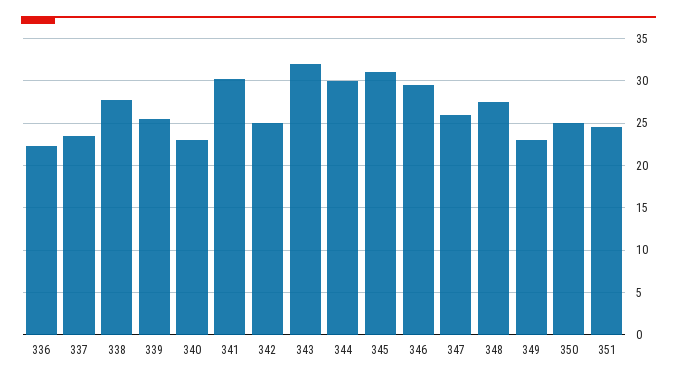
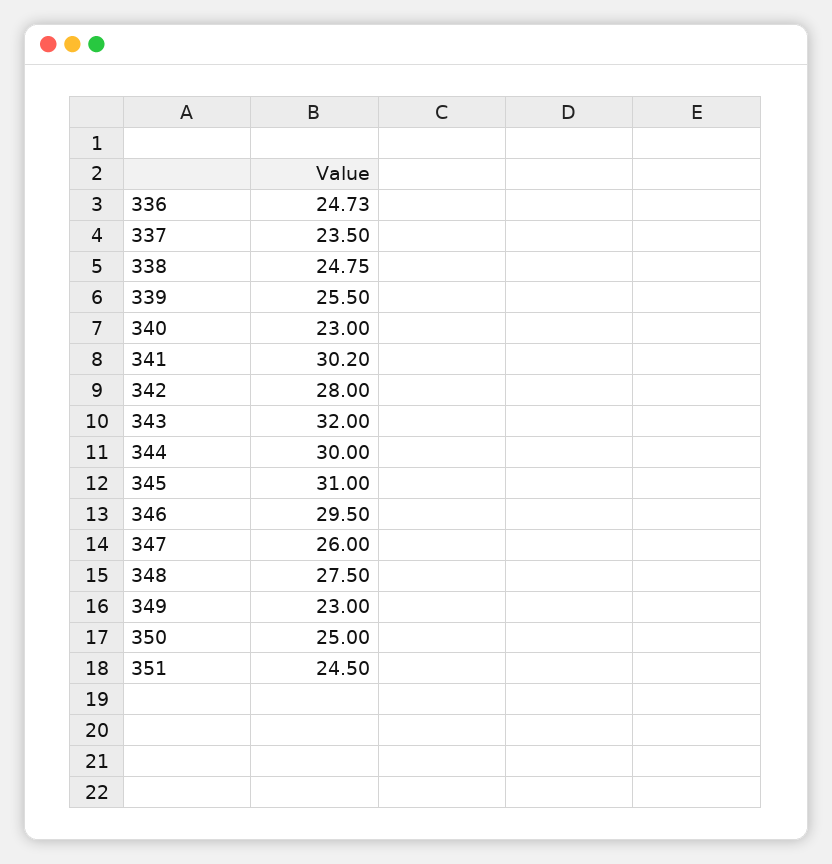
336: 22 -> 24.73
338: 28 -> 24.75
342: 25 -> 28

